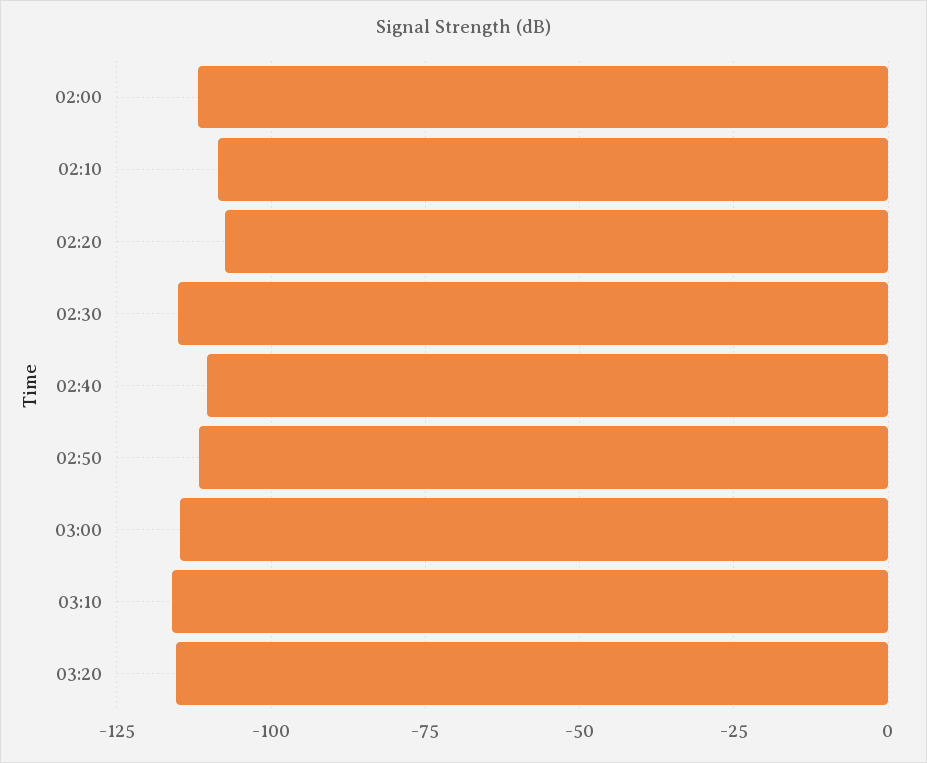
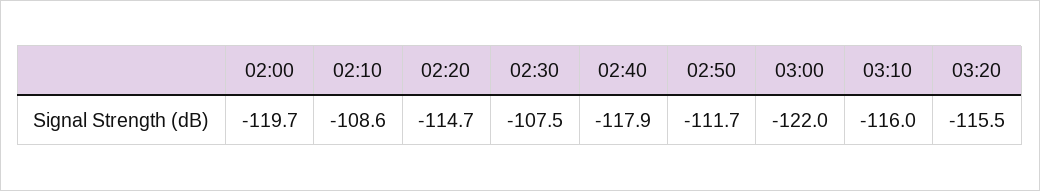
02:00: -112.5 -> -119.7
02:20: -107.5 -> -114.7
02:30: -115 -> -107.5
02:40: -110 -> -117.9
03:00: -115 -> -122

